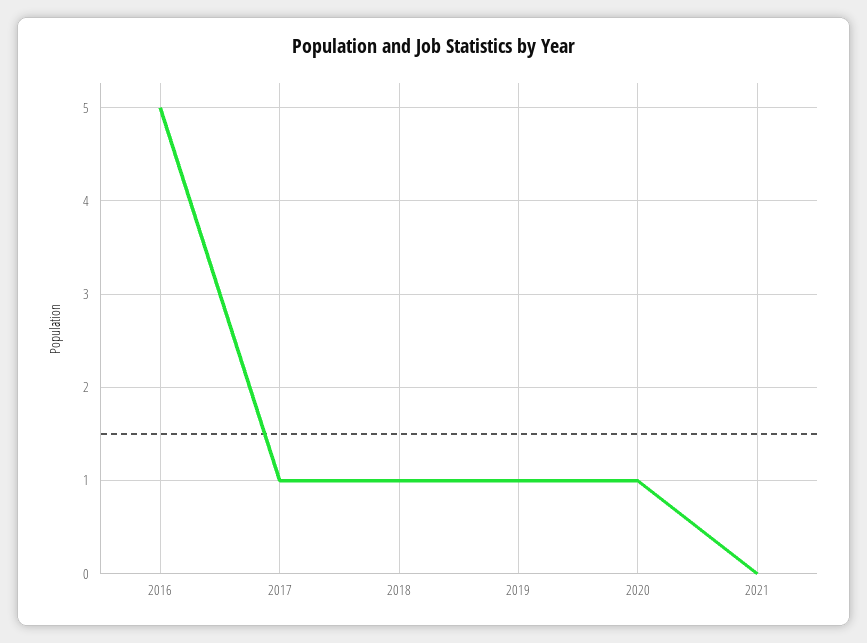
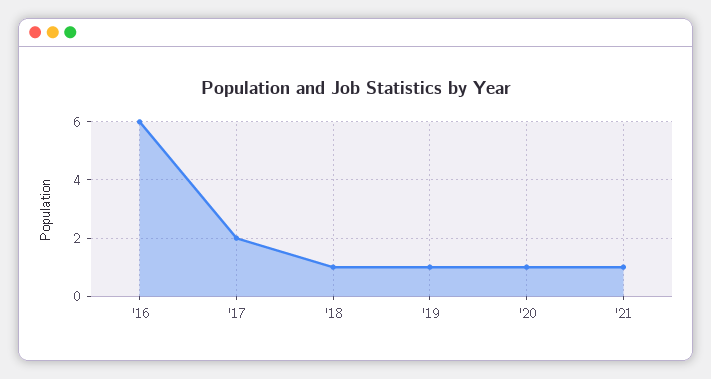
2016: 5 -> 6
2017: 1 -> 2
2021: 0 -> 1

